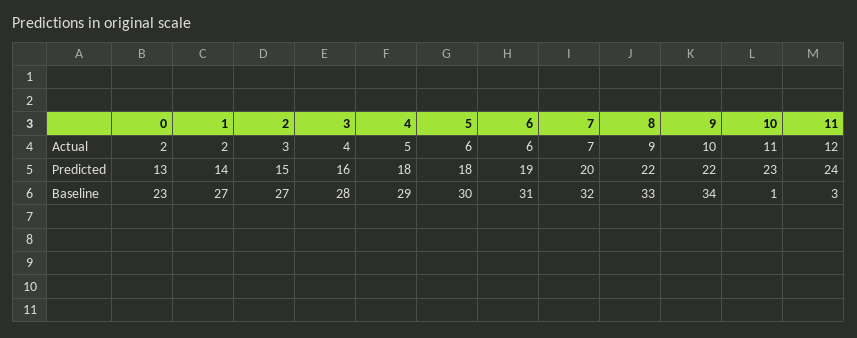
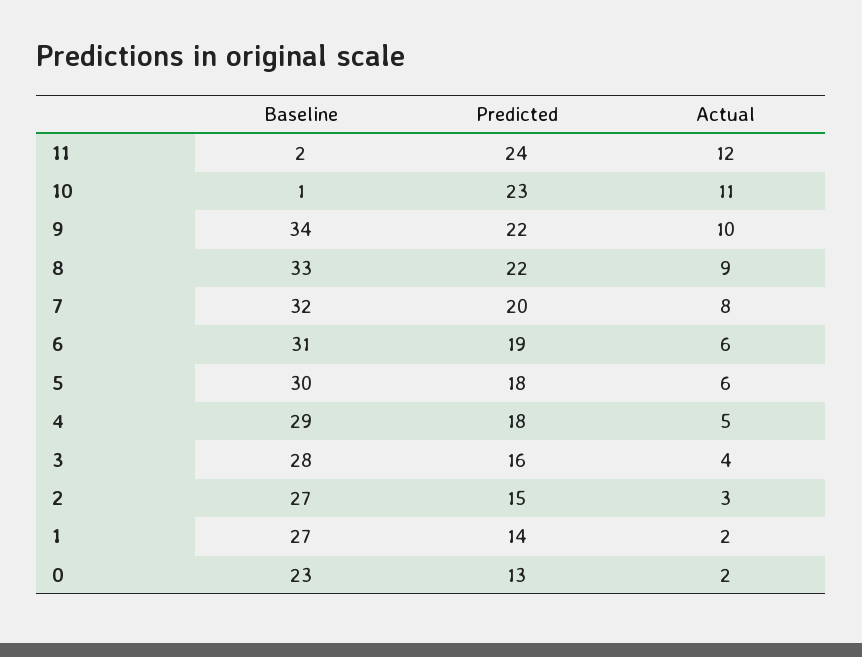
7, Actual: 7 -> 8
11, Baseline: 3 -> 2

